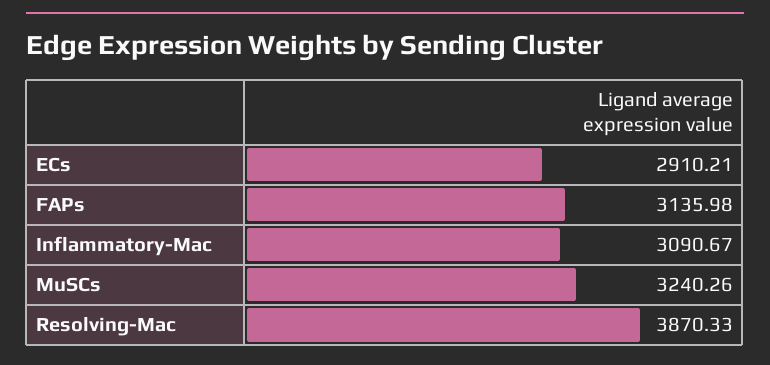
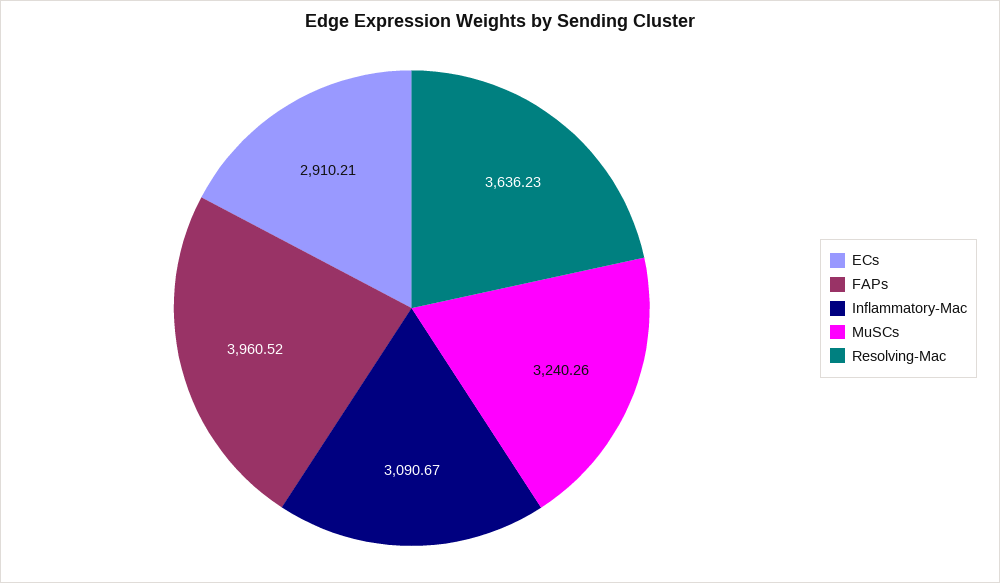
FAPs: 3135.98 -> 3960.52
Resolving-Mac: 3870.33 -> 3636.23

